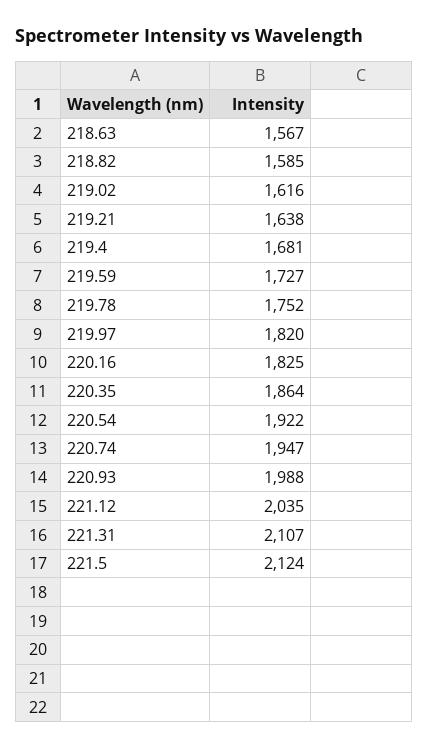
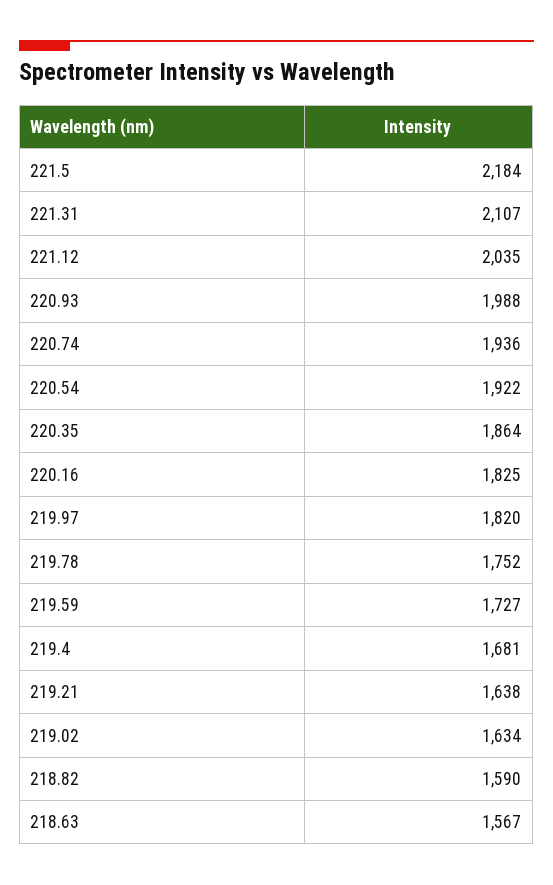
218.82: 1585 -> 1590
219.02: 1616 -> 1634
220.74: 1947 -> 1936
221.5: 2124 -> 2184

